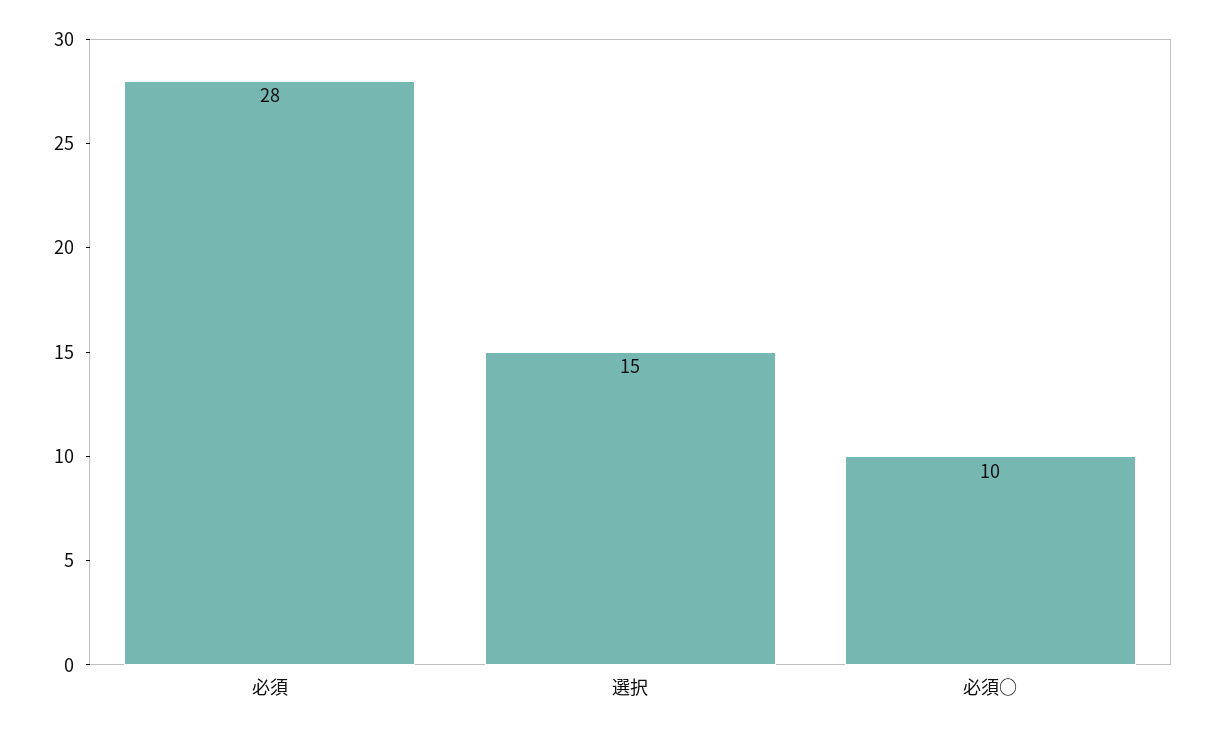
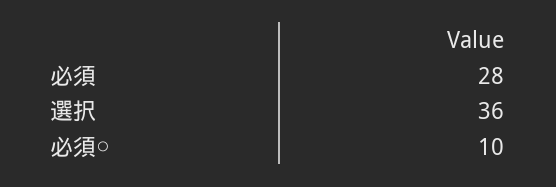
選択: 15 -> 36

